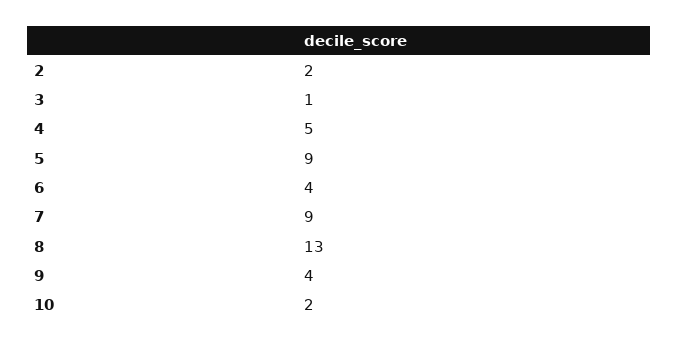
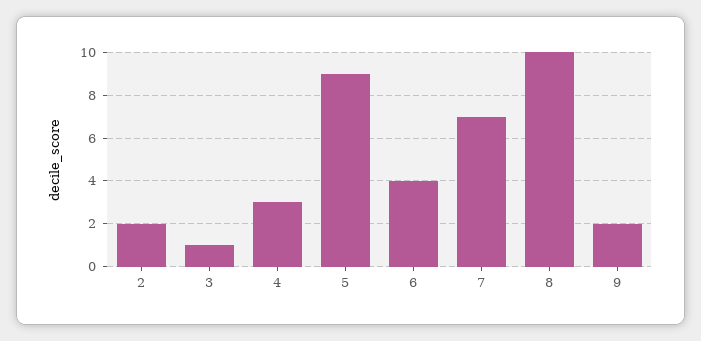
4: 5 -> 3
7: 9 -> 7
8: 13 -> 10
9: 4 -> 2
10: 2 -> none

